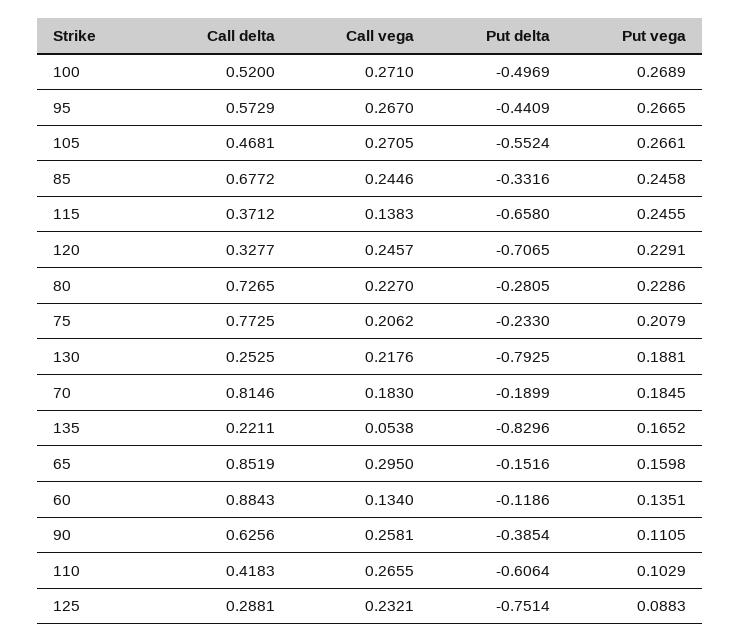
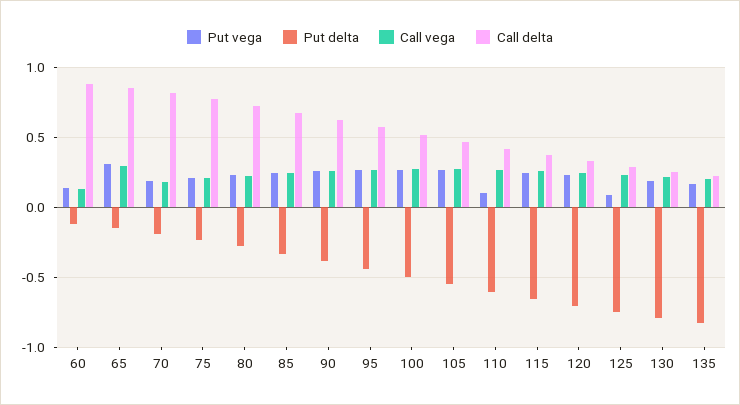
Call vega, 115: 0.1383 -> 0.25
Call vega, 135: 0.0538 -> 0.2
Put vega, 65: 0.1598 -> 0.3
Put vega, 90: 0.1105 -> 0.25

